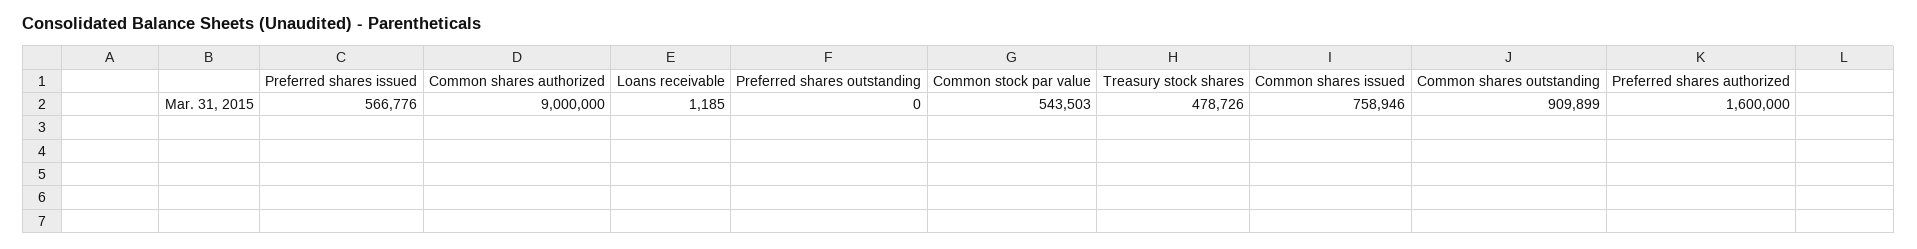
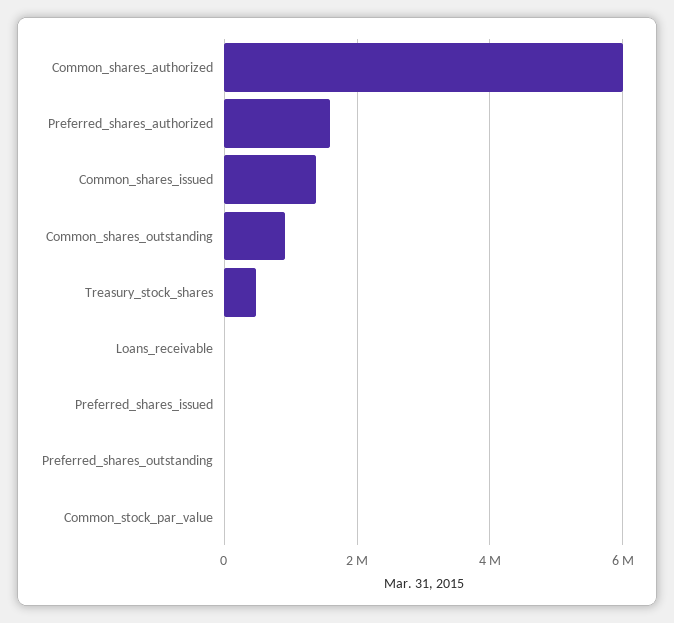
Preferred shares issued: 566776 -> 0
Common shares authorized: 9000000 -> 6000000
Common stock par value: 543503 -> 0
Common shares issued: 758946 -> 1400000

